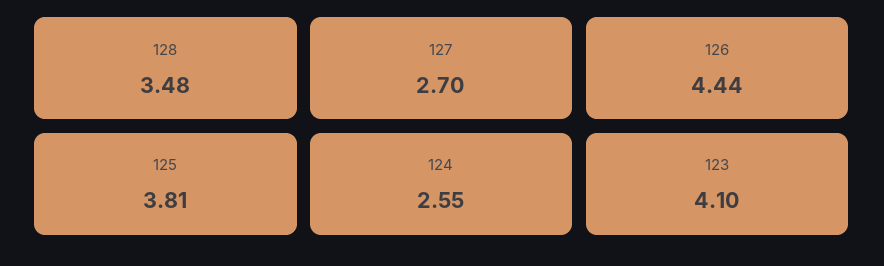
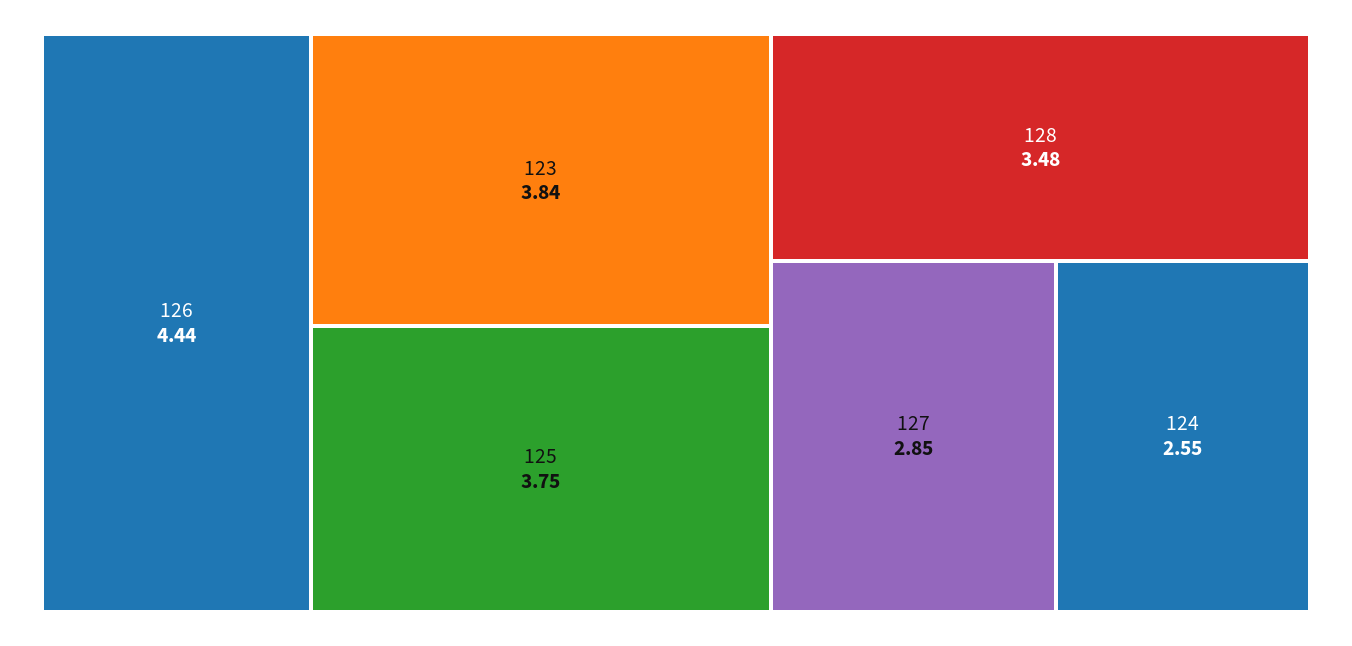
127: 2.7 -> 2.85
125: 3.81 -> 3.75
123: 4.1 -> 3.84

